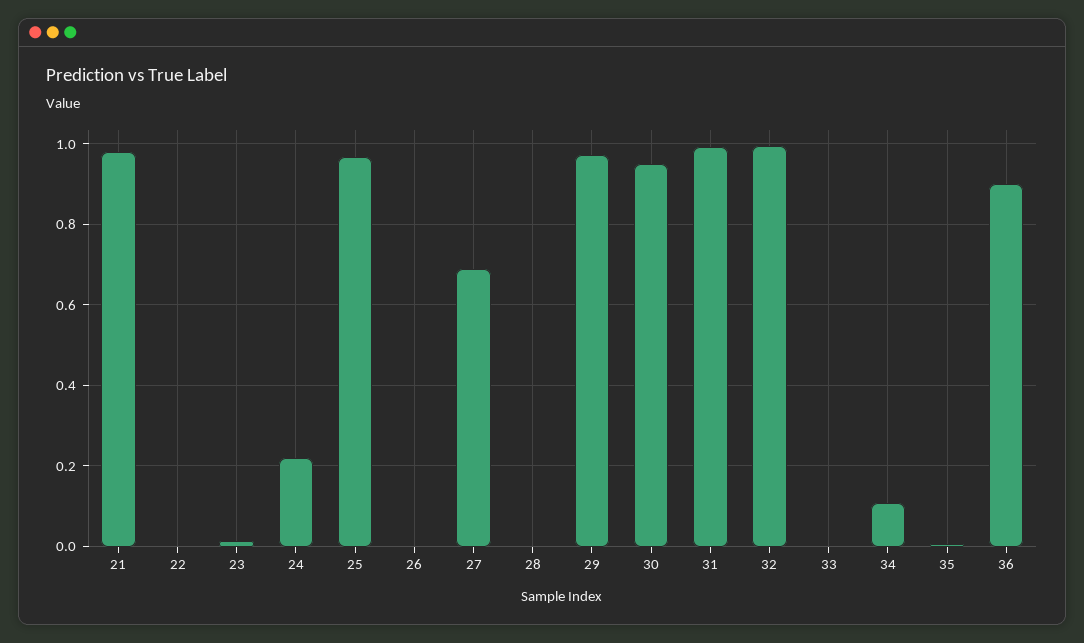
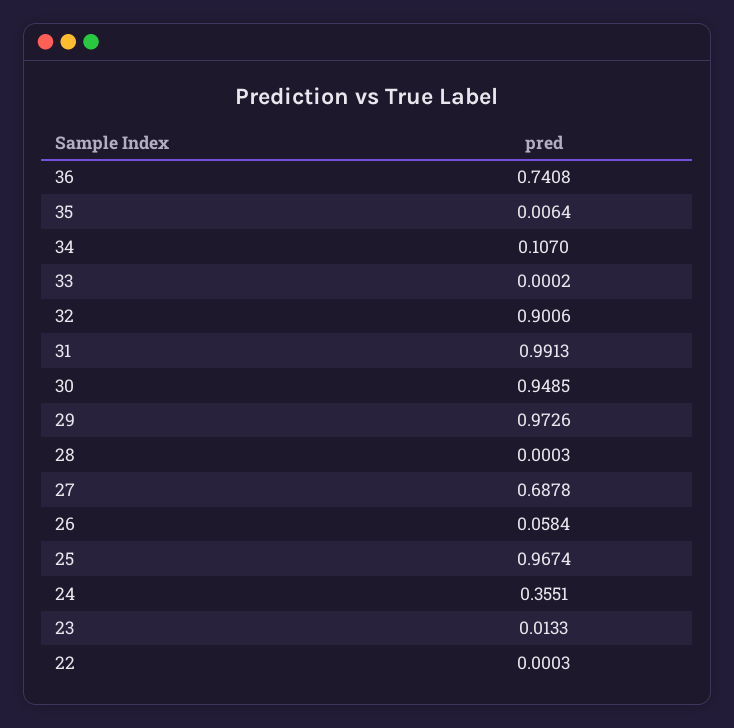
21: 0.98 -> none
24: 0.22 -> 0.3551
26: 0 -> 0.0584
32: 1 -> 0.9006
36: 0.9 -> 0.7408

